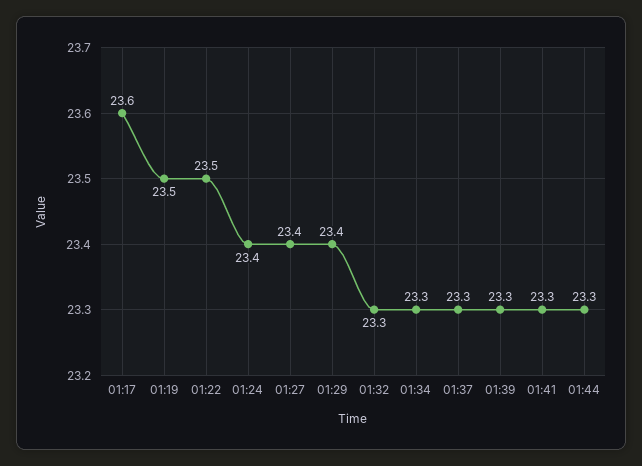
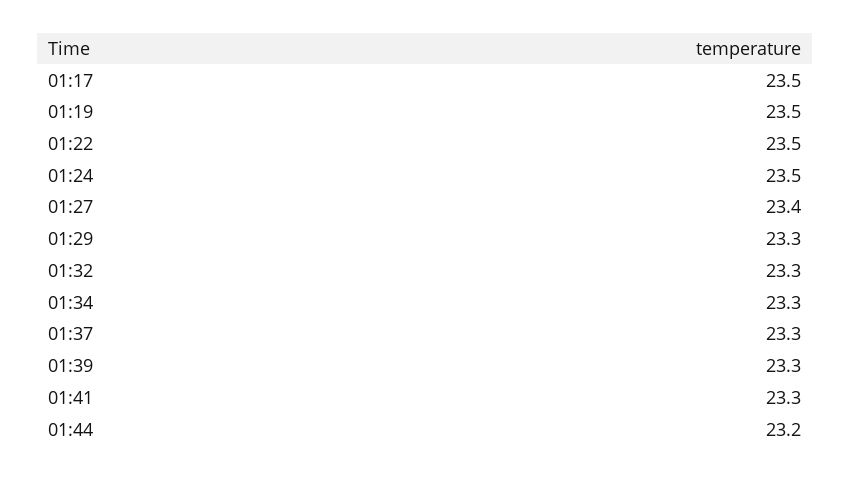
01:17: 23.6 -> 23.5
01:24: 23.4 -> 23.5
01:29: 23.4 -> 23.3
01:44: 23.3 -> 23.2

